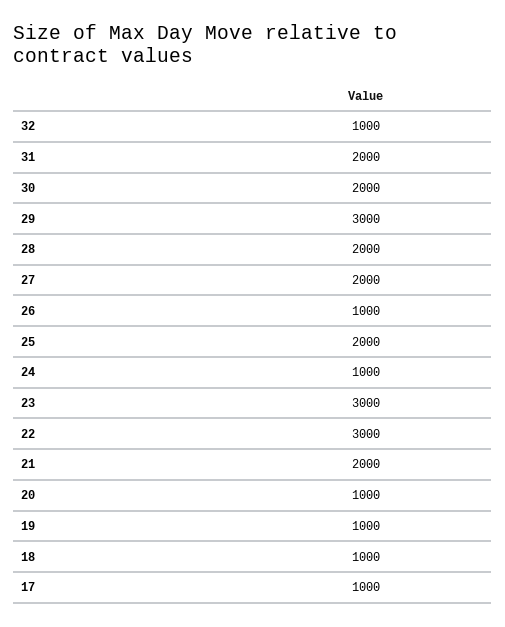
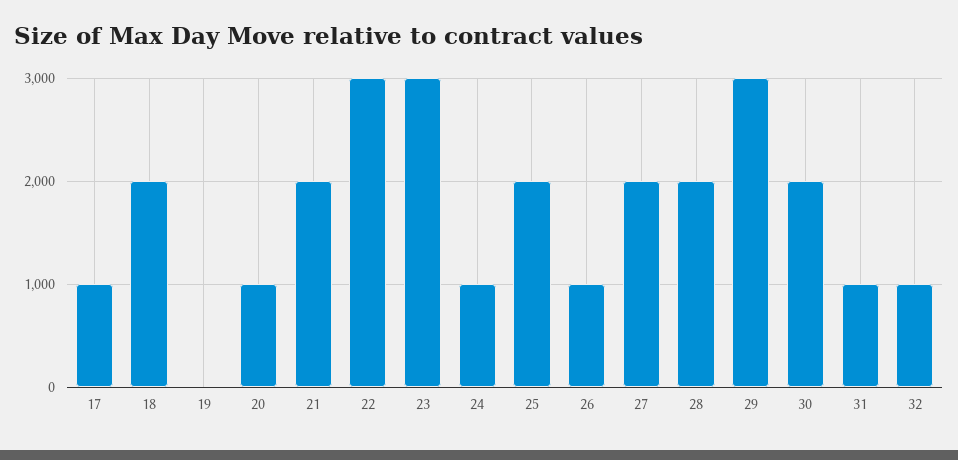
31: 2000 -> 1000
19: 1000 -> 0
18: 1000 -> 2000

